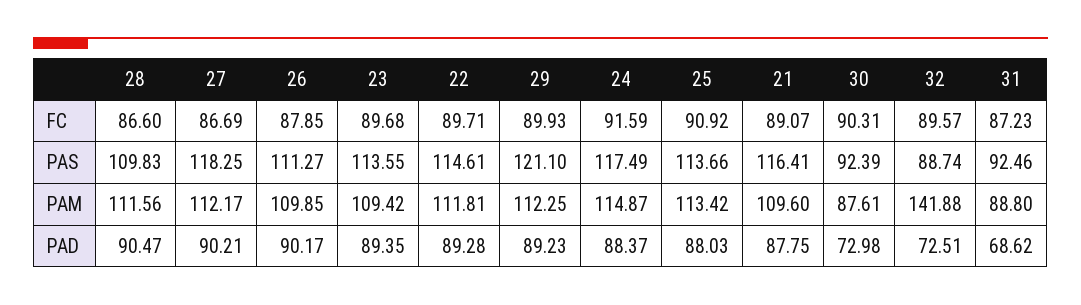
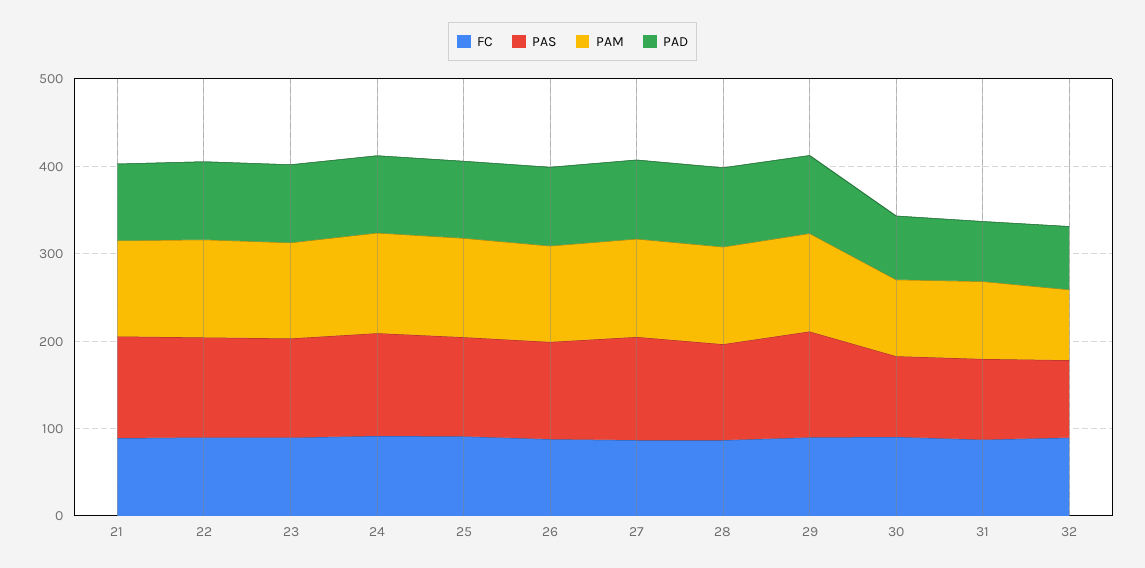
PAM, 32: 141.88 -> 80

